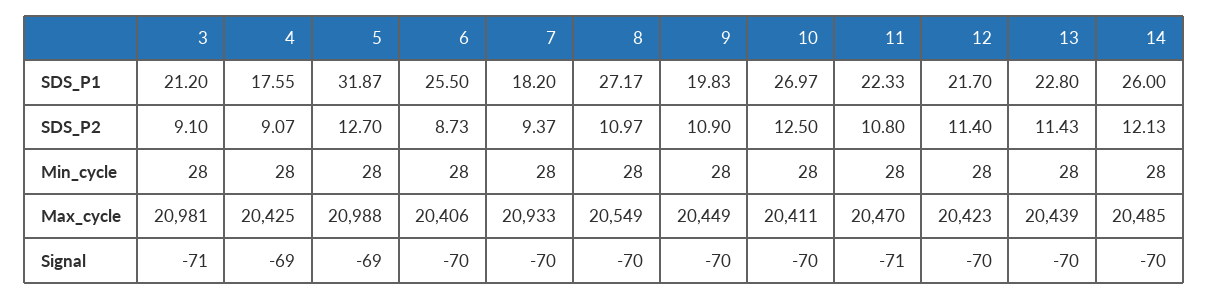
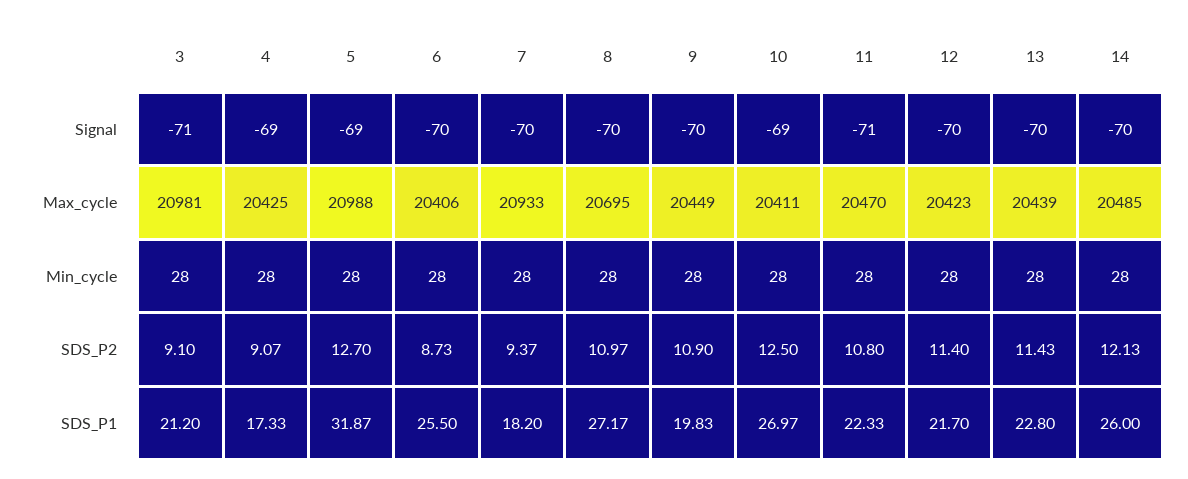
4, SDS_P1: 17.55 -> 17.33
8, Max_cycle: 20549 -> 20695
10, Signal: -70 -> -69

